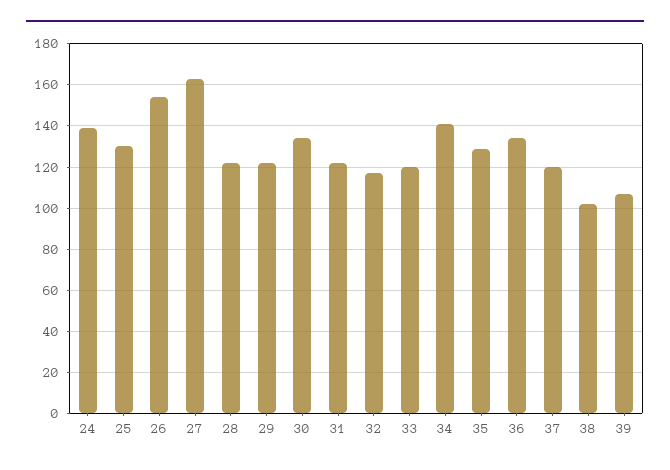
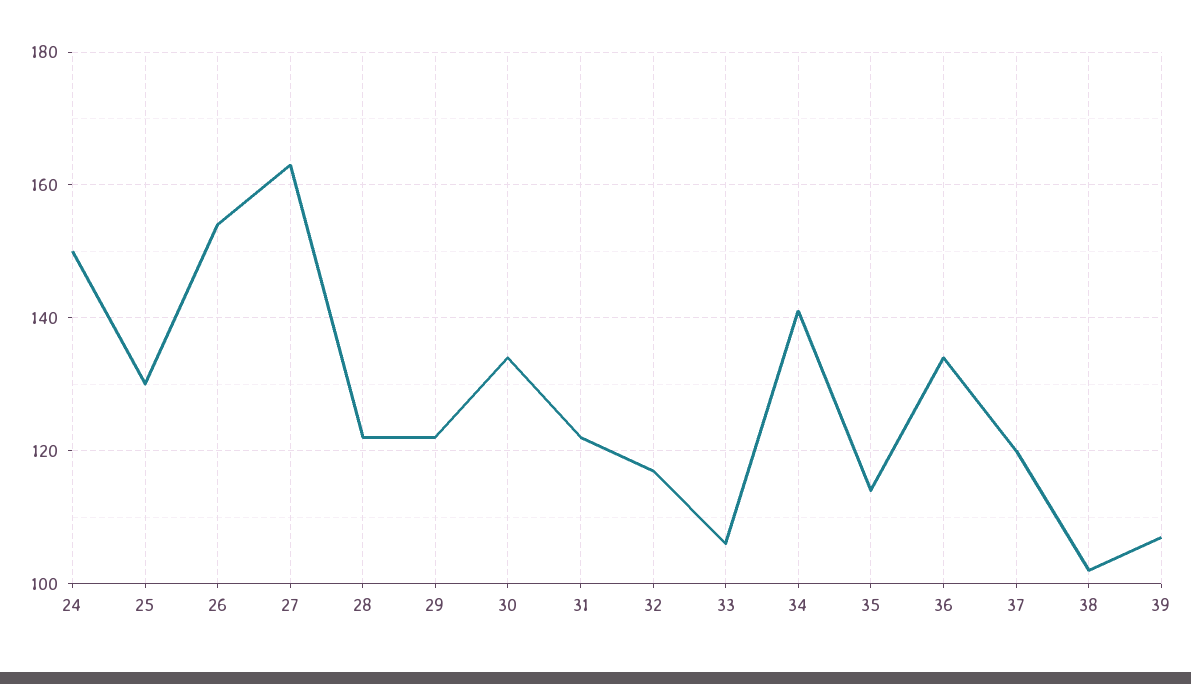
24: 140 -> 150
33: 120 -> 105
35: 130 -> 115

